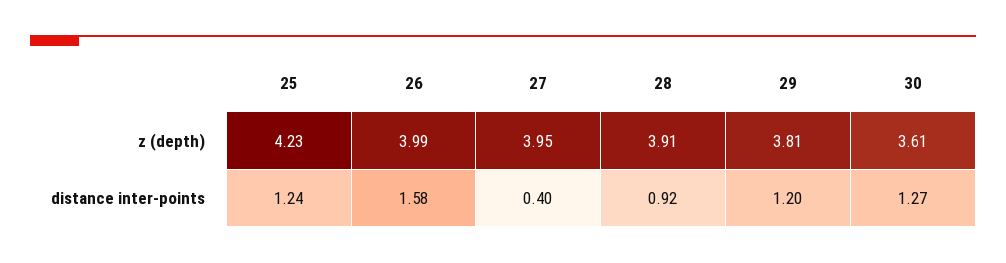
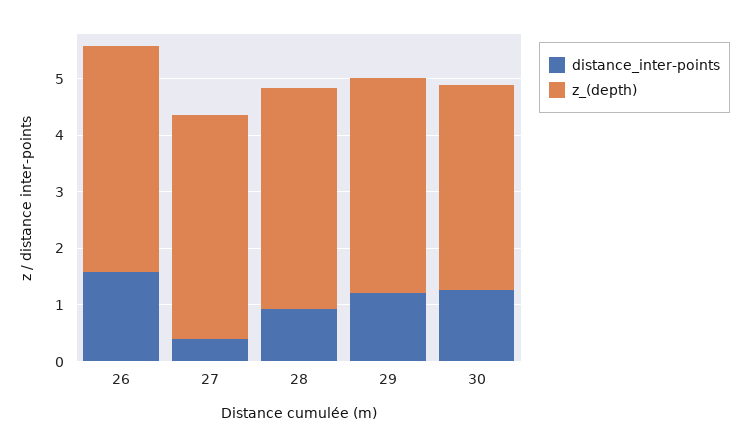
z (depth), 25: 4.23 -> none
distance inter-points, 25: 1.24 -> none

